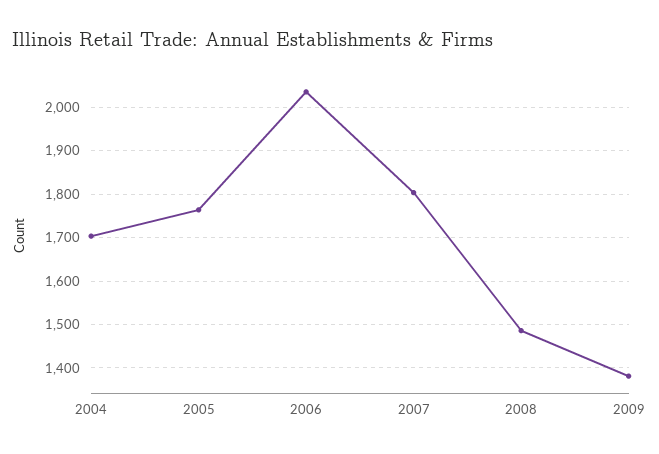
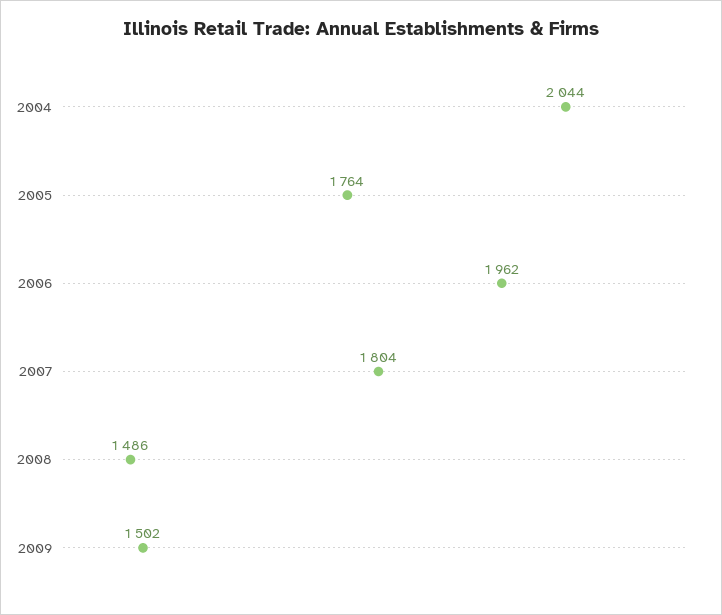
2004: 1700 -> 2044
2006: 2040 -> 1962
2009: 1380 -> 1502

